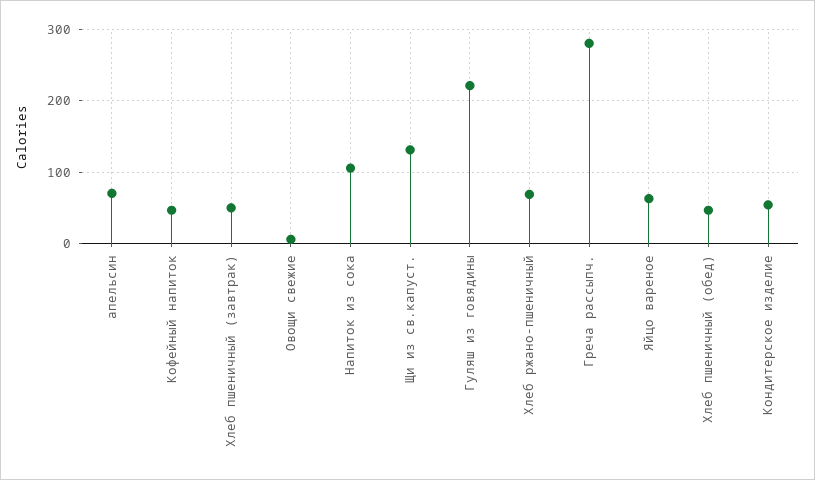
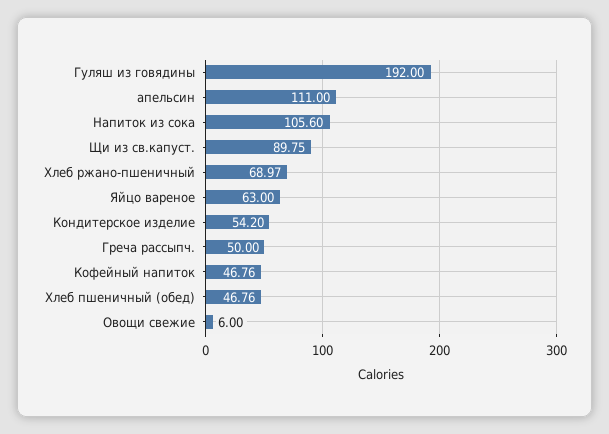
апельсин: 70 -> 111
Хлеб пшеничный (завтрак): 50 -> none
Щи из св.капуст.: 130 -> 89.75
Гуляш из говядины: 220 -> 192
Греча рассыпч.: 280 -> 50

